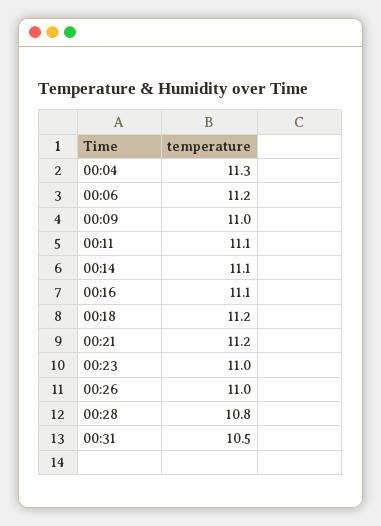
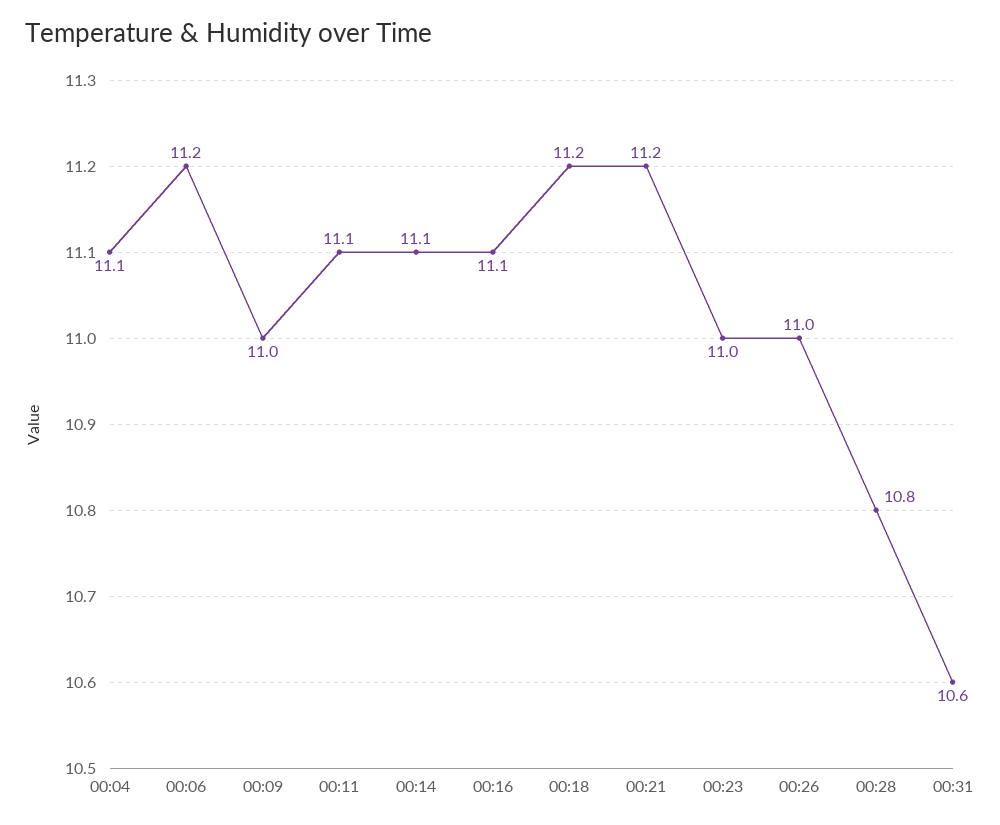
00:04: 11.3 -> 11.1
00:31: 10.5 -> 10.6

